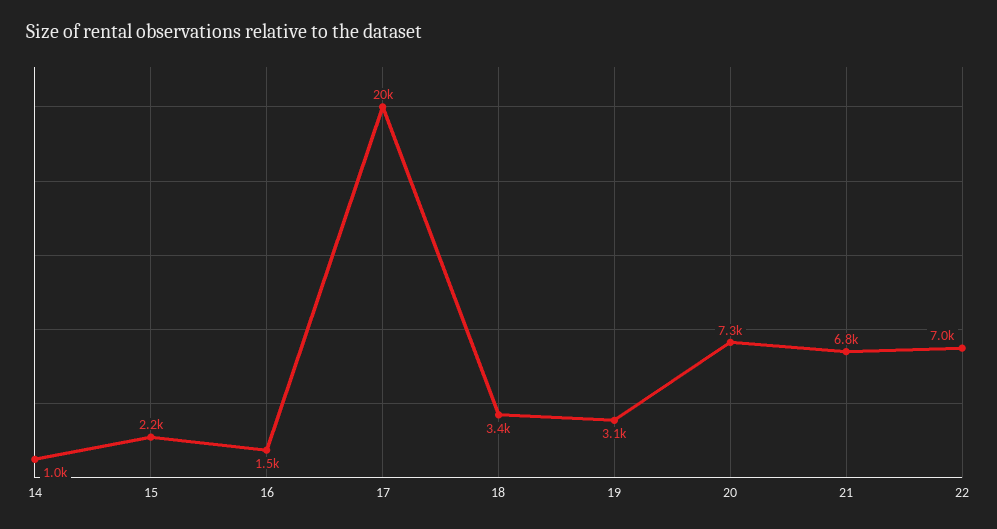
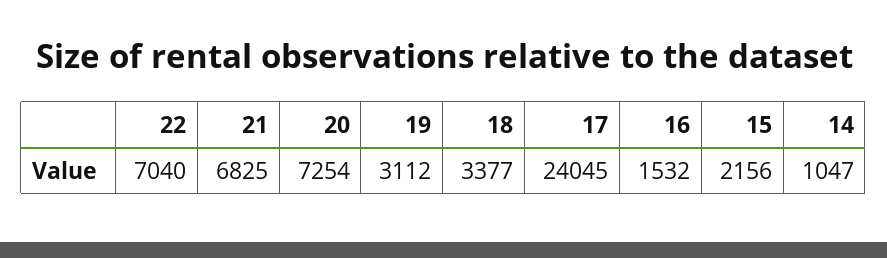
17: 20000 -> 24045

